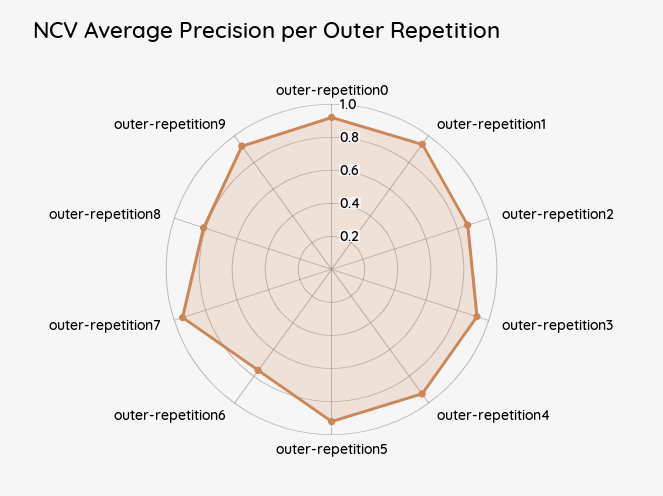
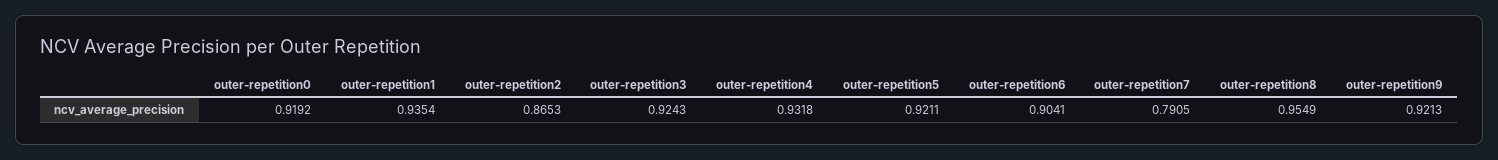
outer-repetition6: 0.75 -> 0.9041
outer-repetition7: 0.95 -> 0.7905
outer-repetition8: 0.8 -> 0.9549

